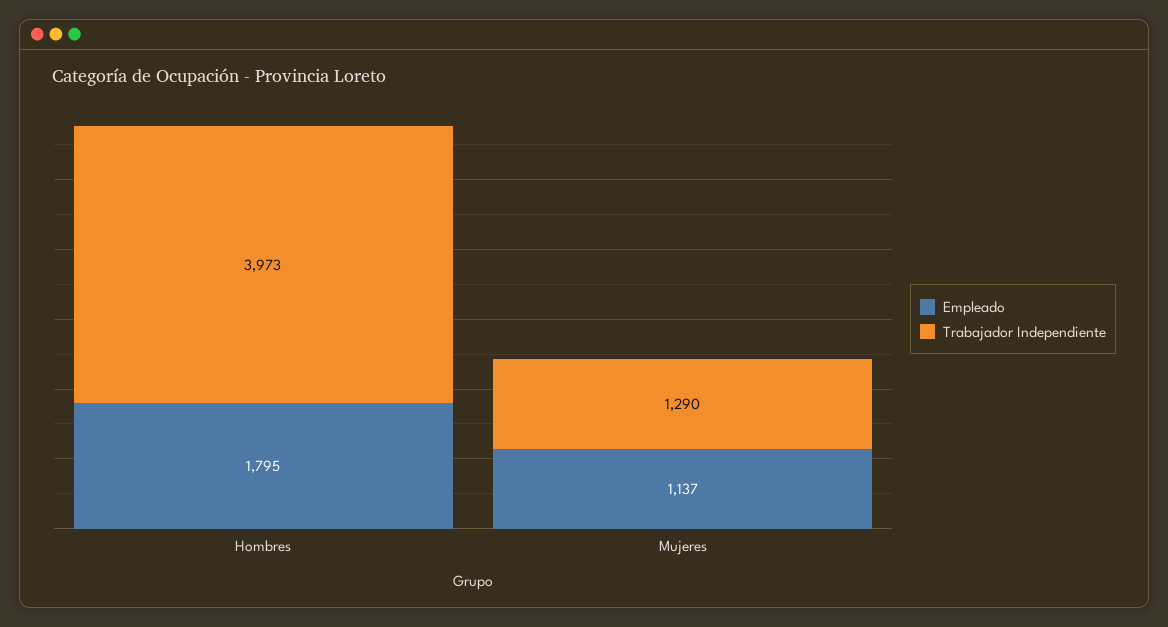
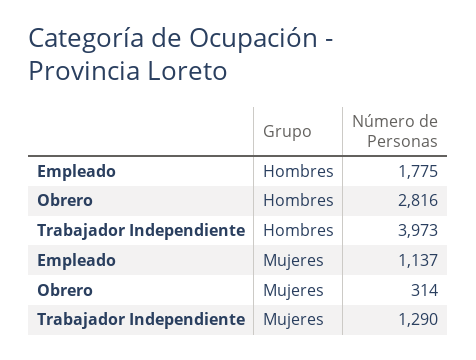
Empleado, Hombres: 1795 -> 1775
Obrero, Hombres: none -> 2816
Obrero, Mujeres: none -> 314

